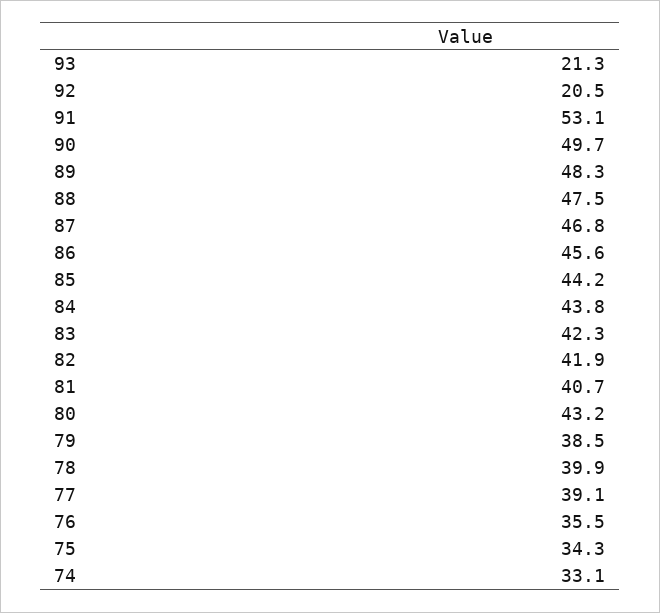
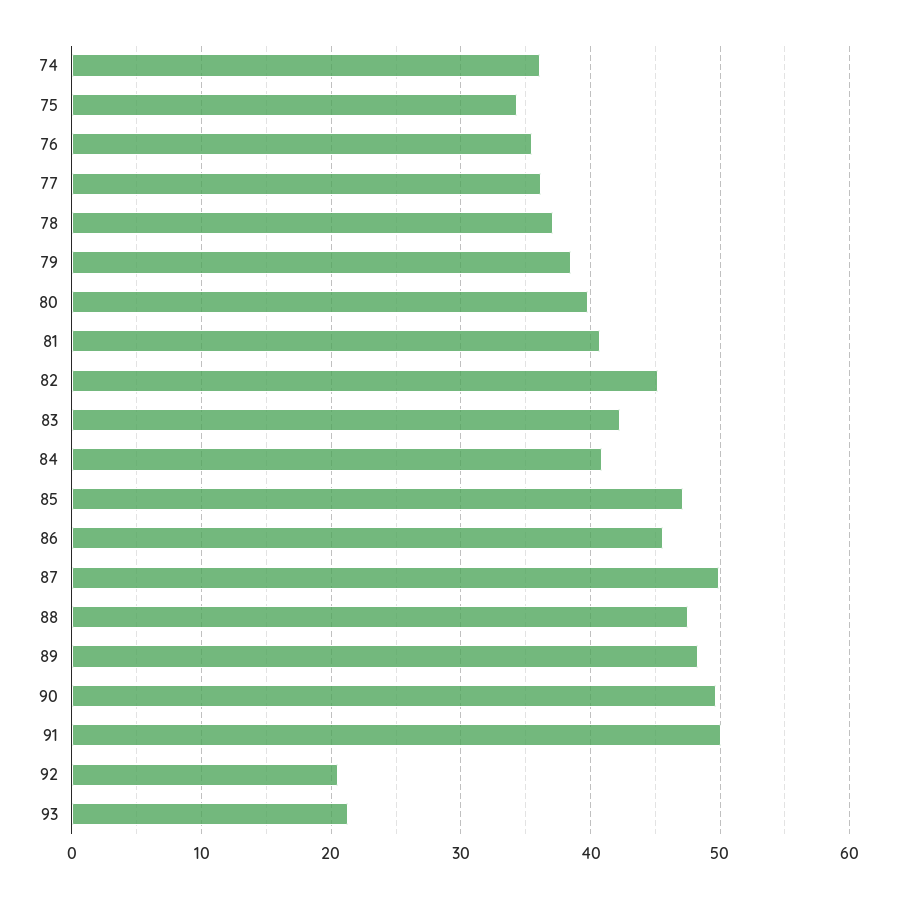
91: 53.1 -> 50
87: 46.8 -> 50
85: 44.2 -> 47
84: 43.8 -> 41
82: 41.9 -> 45
80: 43.2 -> 40
78: 39.9 -> 37
77: 39.1 -> 36
74: 33.1 -> 36

